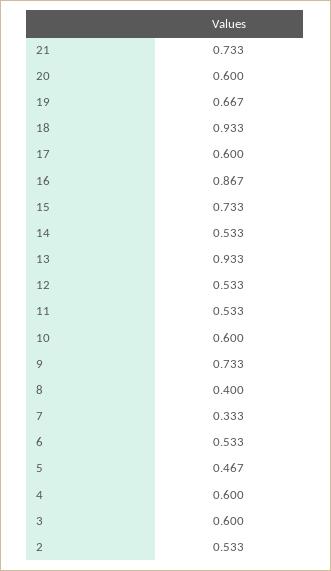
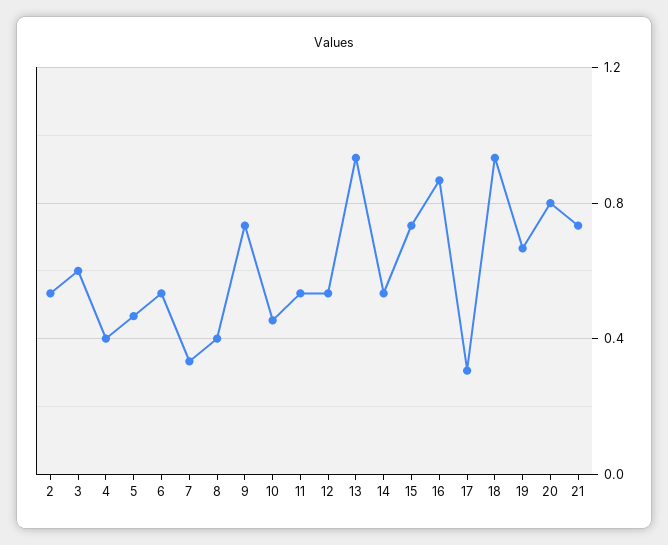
20: 0.6 -> 0.8
17: 0.6 -> 0.3
10: 0.6 -> 0.45
4: 0.6 -> 0.4

